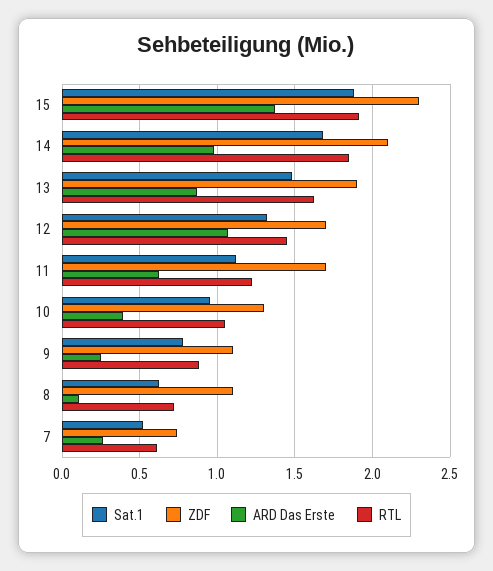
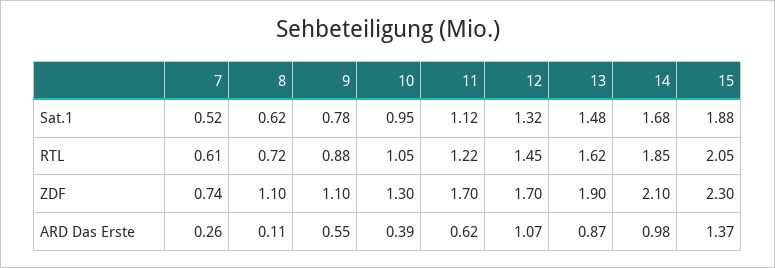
RTL, 15: 1.9 -> 2.05
ARD Das Erste, 9: 0.25 -> 0.55

